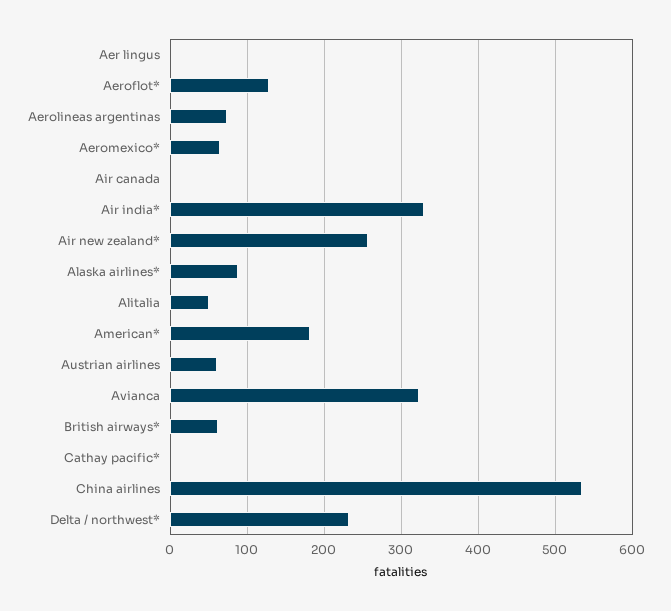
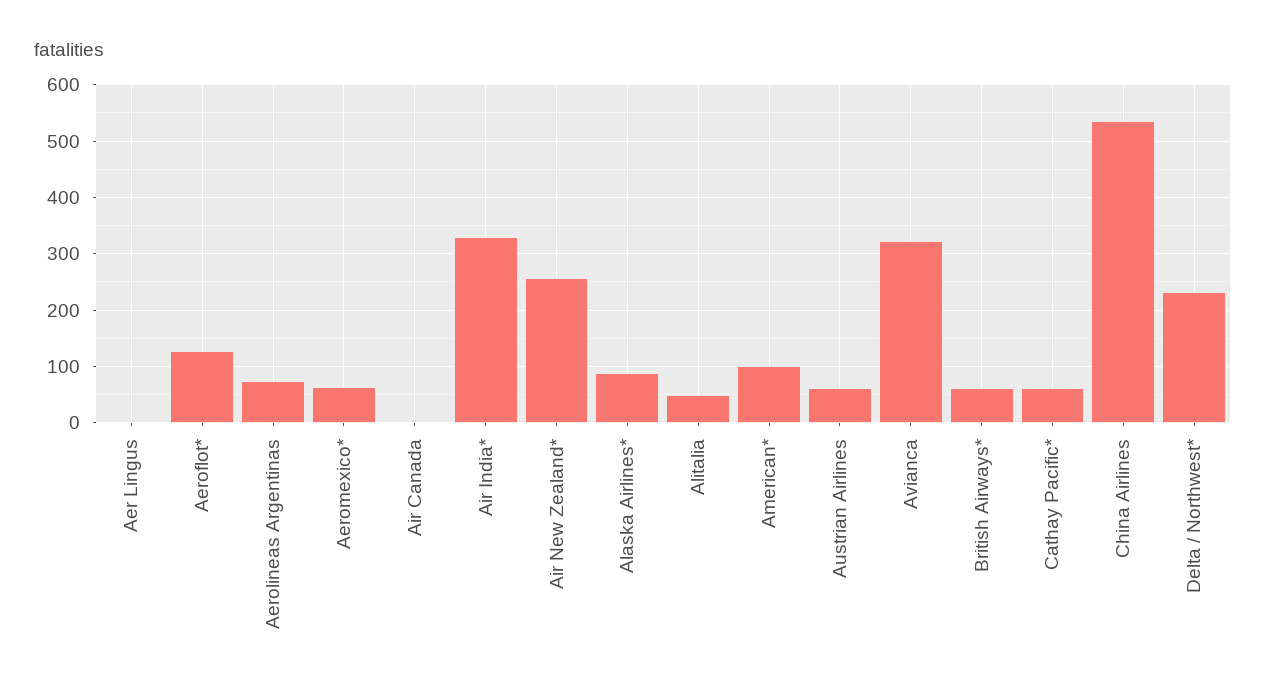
American*: 180 -> 100
Cathay pacific*: 0 -> 60

